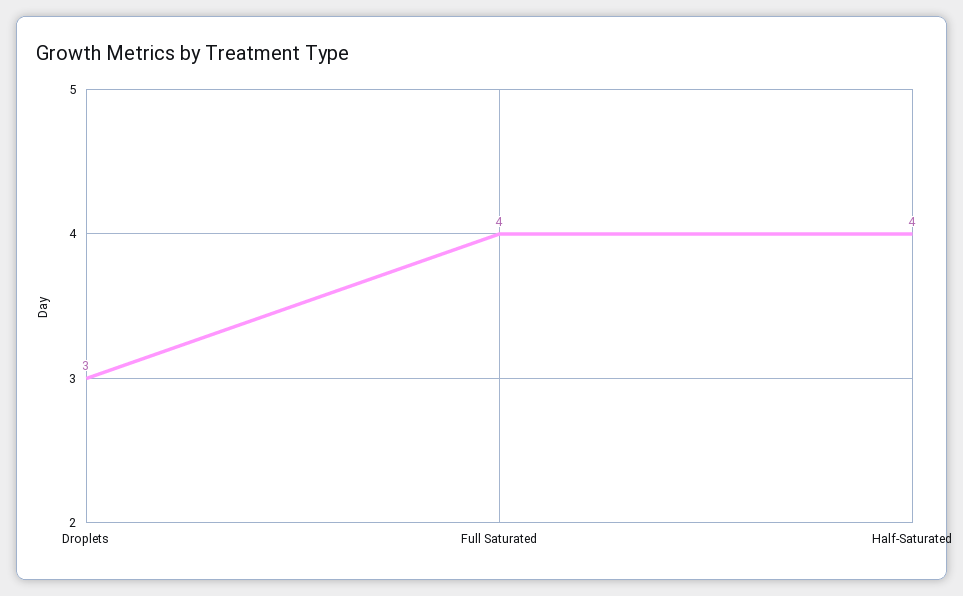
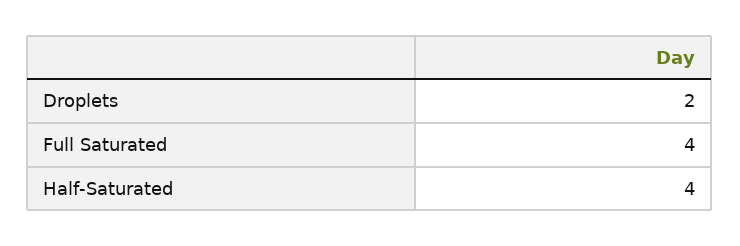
Droplets: 3 -> 2

